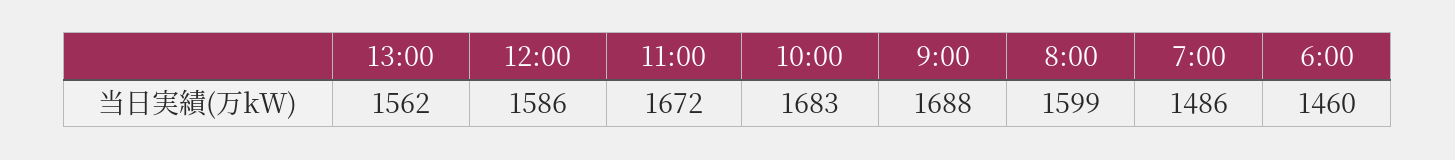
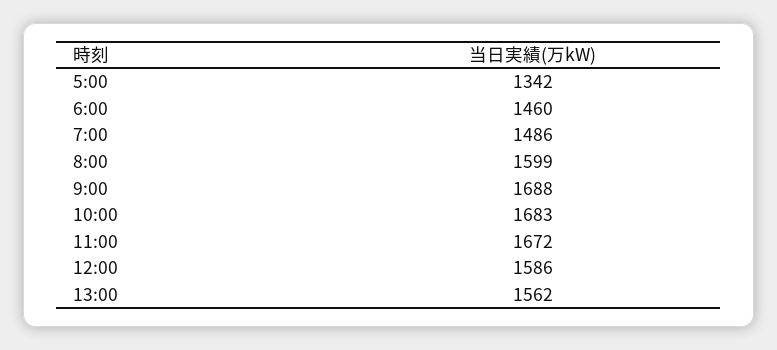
5:00: none -> 1342

